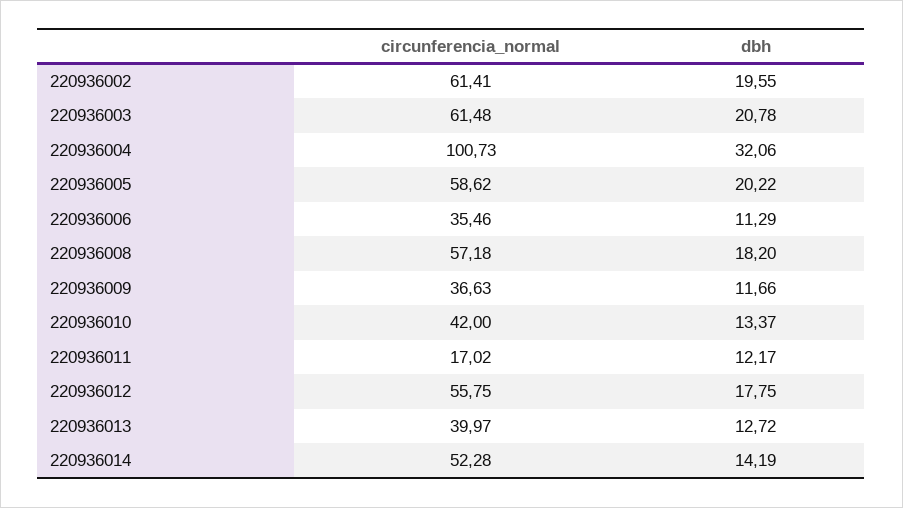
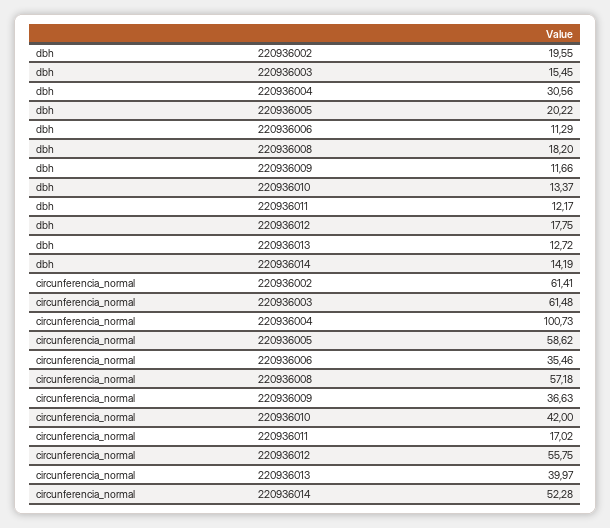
dbh, 220936003: 20.78 -> 15.45
dbh, 220936004: 32.06 -> 30.56

